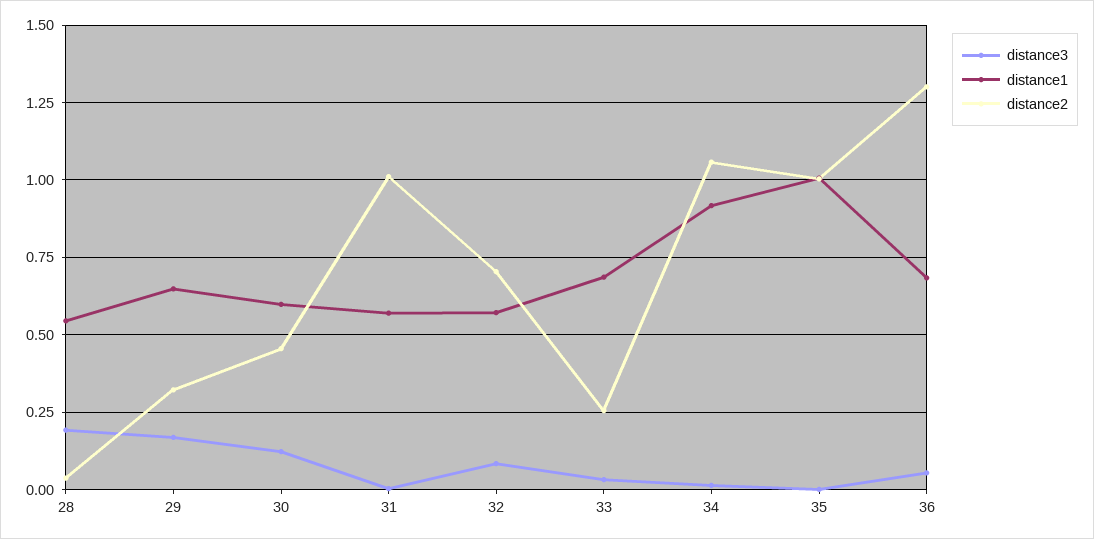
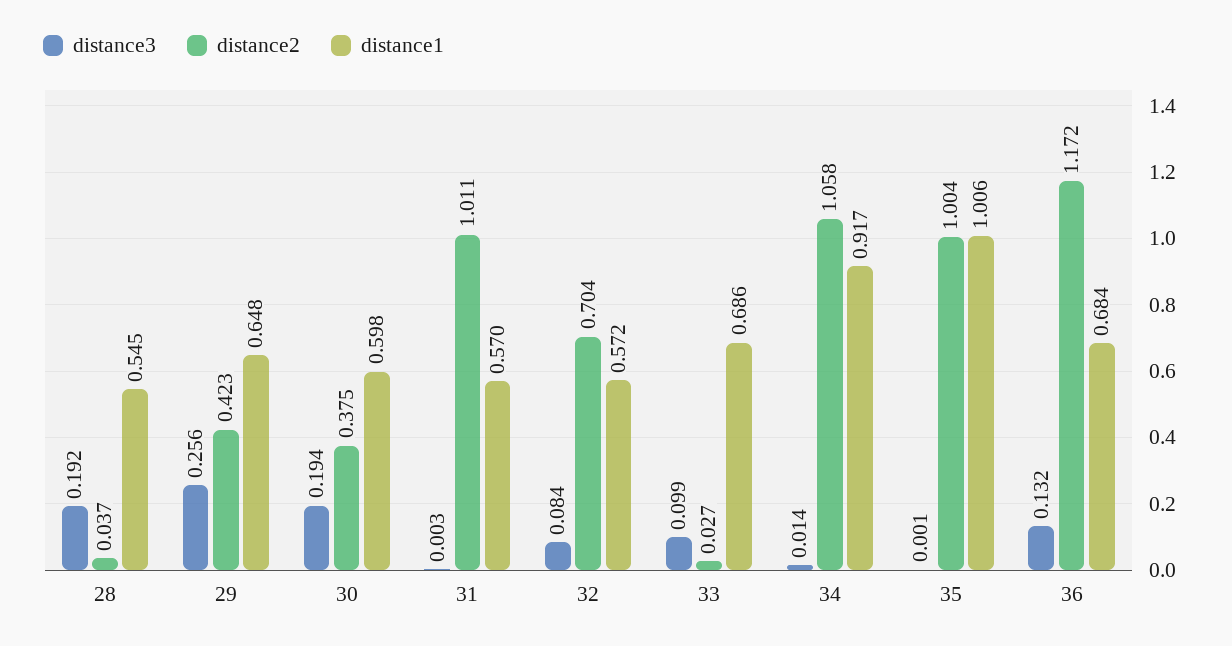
distance3, 29: 0.175 -> 0.256
distance2, 29: 0.325 -> 0.423
distance3, 30: 0.125 -> 0.194
distance2, 30: 0.45 -> 0.375
distance3, 33: 0.025 -> 0.099
distance2, 33: 0.25 -> 0.027
distance3, 36: 0.05 -> 0.132
distance2, 36: 1.3 -> 1.172

